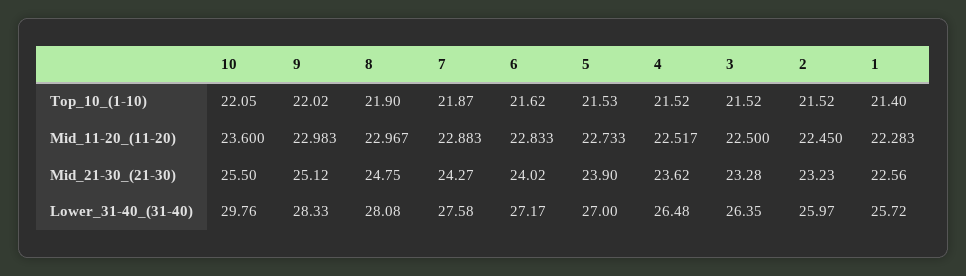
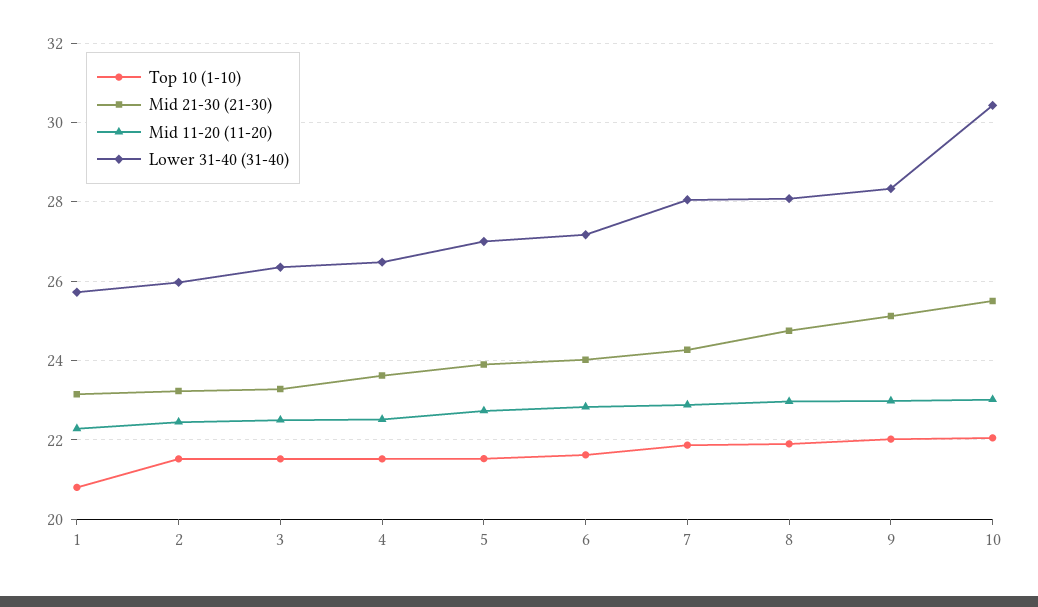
Top_10_(1-10), 1: 21.4 -> 20.8
Mid_11-20_(11-20), 10: 23.6 -> 23
Mid_21-30_(21-30), 1: 22.56 -> 23.2
Lower_31-40_(31-40), 10: 29.76 -> 30.4
Lower_31-40_(31-40), 7: 27.58 -> 28

